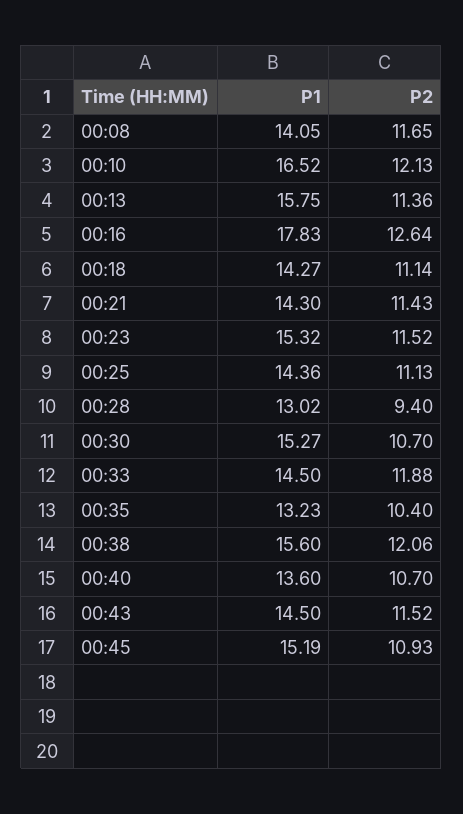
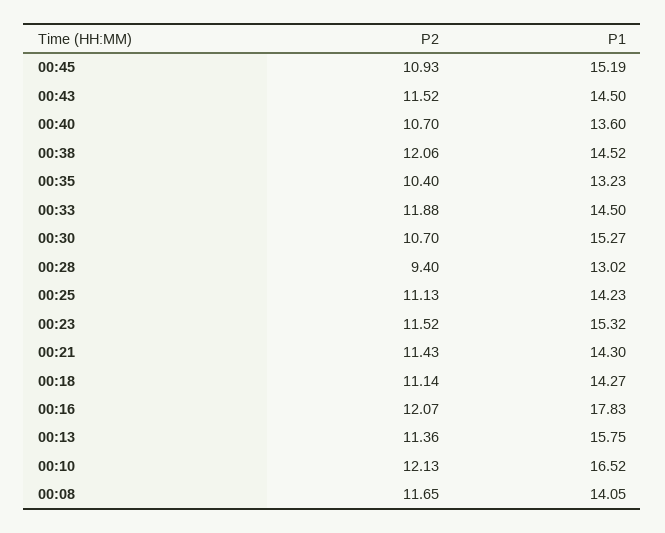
P2, 00:16: 12.64 -> 12.07
P1, 00:25: 14.36 -> 14.23
P1, 00:38: 15.6 -> 14.52

